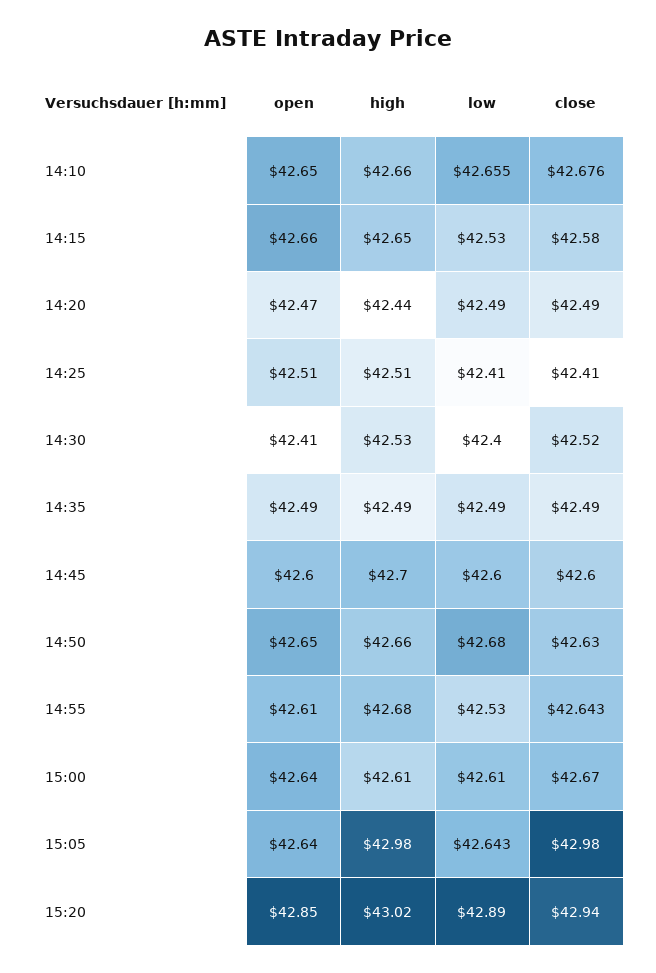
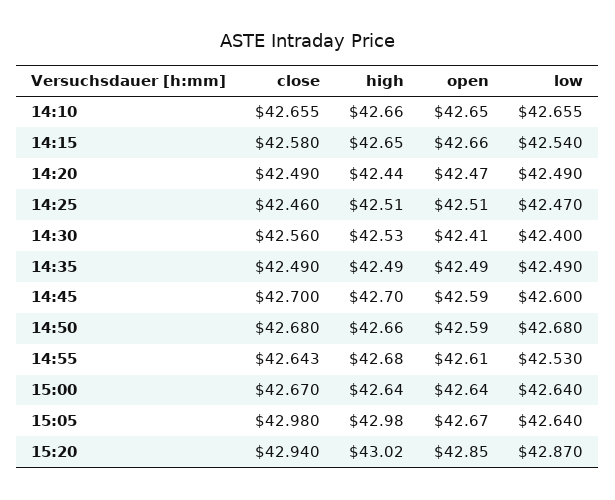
close, 14:10: 42.676 -> 42.655
low, 14:15: 42.53 -> 42.54
low, 14:25: 42.41 -> 42.47
close, 14:25: 42.41 -> 42.46
close, 14:30: 42.52 -> 42.56
open, 14:45: 42.6 -> 42.59
close, 14:45: 42.6 -> 42.7
open, 14:50: 42.65 -> 42.59
close, 14:50: 42.63 -> 42.68
high, 15:00: 42.61 -> 42.64
low, 15:00: 42.61 -> 42.64
open, 15:05: 42.64 -> 42.67
low, 15:05: 42.643 -> 42.64
low, 15:20: 42.89 -> 42.87

